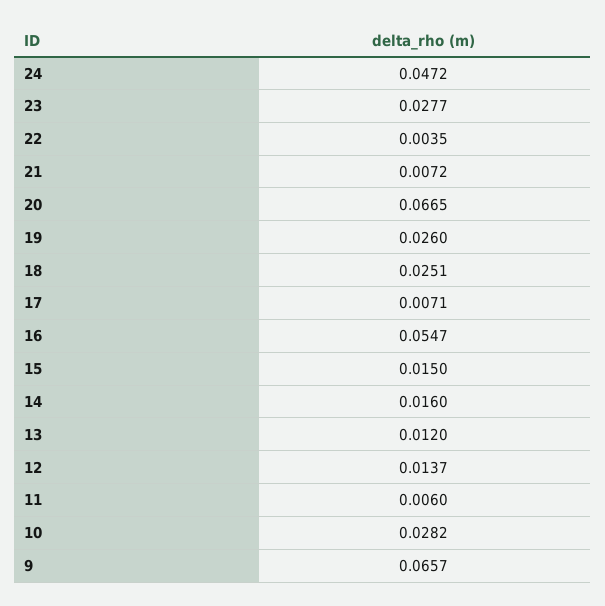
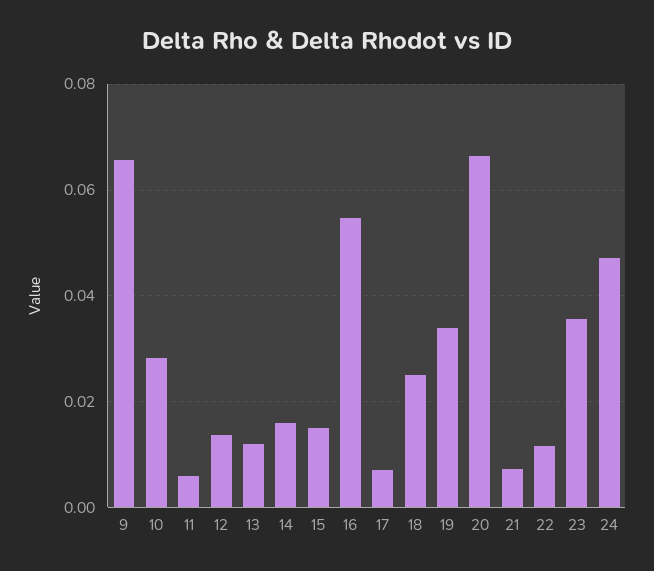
23: 0.0277 -> 0.036
22: 0.0035 -> 0.012
19: 0.026 -> 0.034

